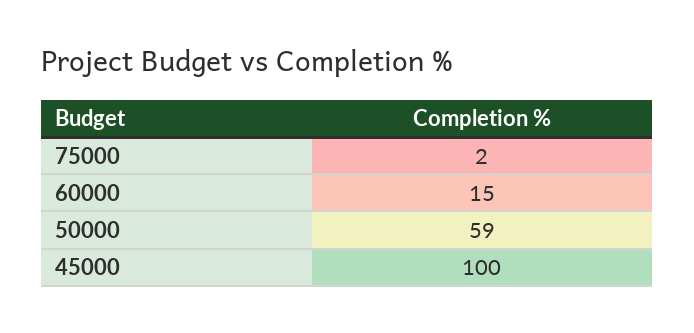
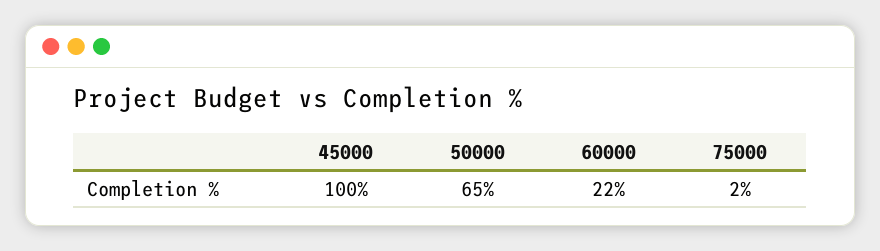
60000: 15 -> 22
50000: 59 -> 65

